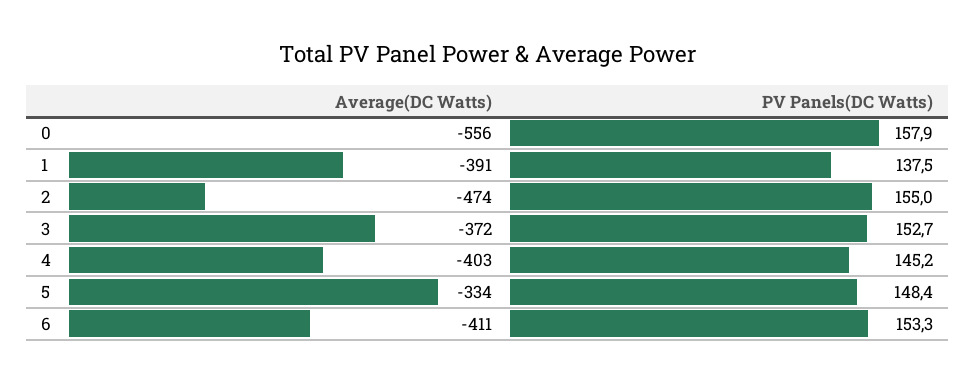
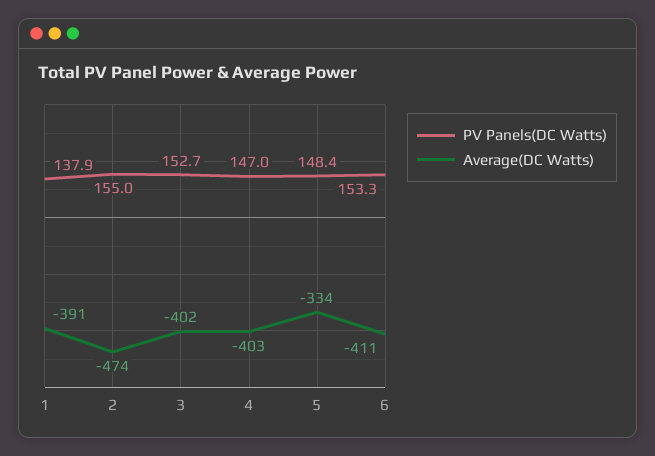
Average(DC Watts), 0: -556 -> none
PV Panels(DC Watts), 0: 157.9 -> none
PV Panels(DC Watts), 1: 137.5 -> 137.9
Average(DC Watts), 3: -372 -> -402
PV Panels(DC Watts), 4: 145.2 -> 147

